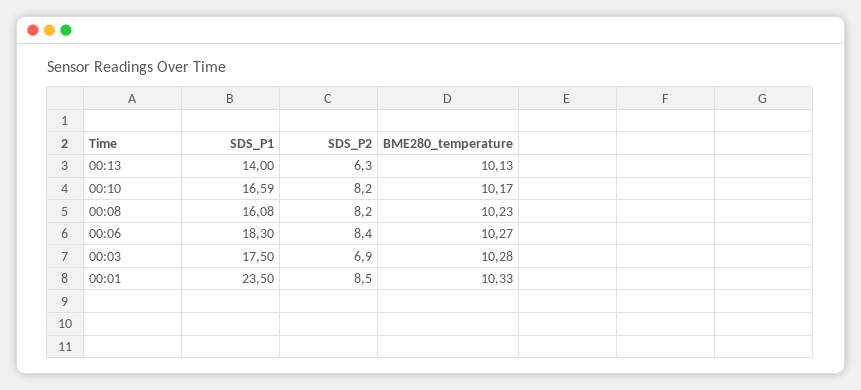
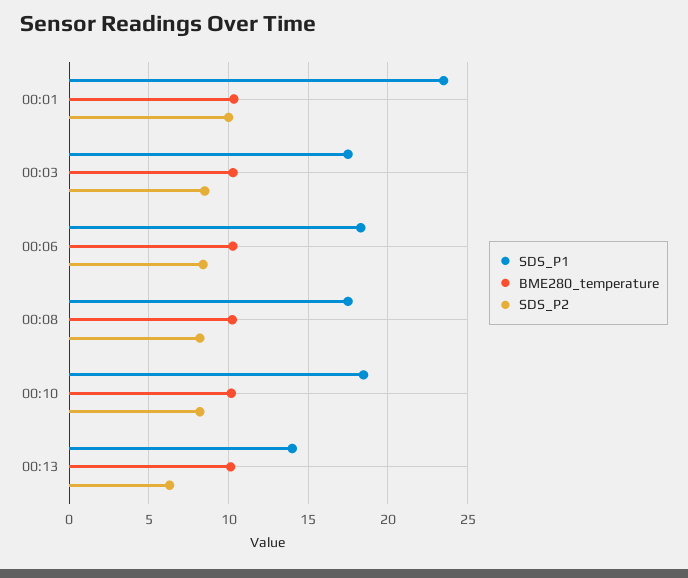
SDS_P1, 00:10: 16.59 -> 18.5
SDS_P1, 00:08: 16.08 -> 17.5
SDS_P2, 00:03: 6.9 -> 8.5
SDS_P2, 00:01: 8.5 -> 10

